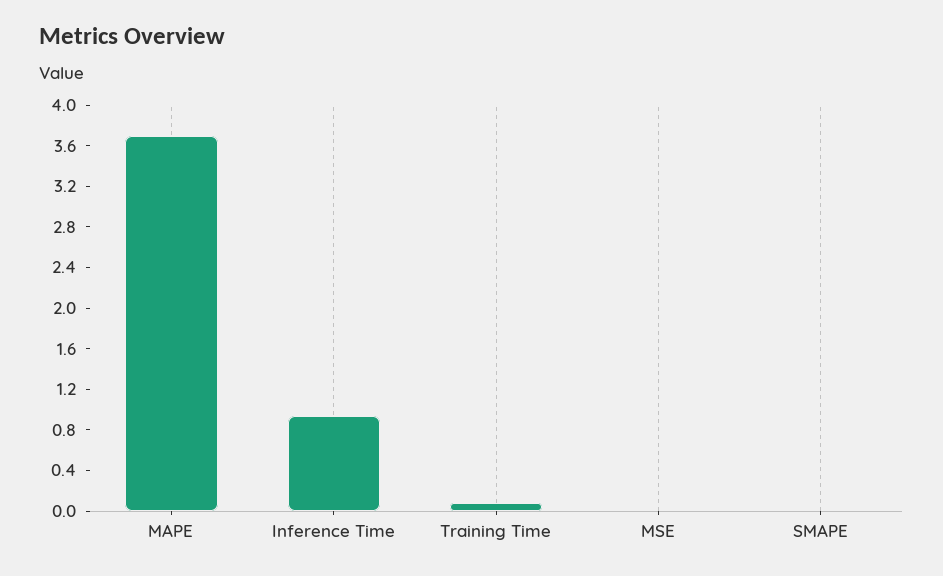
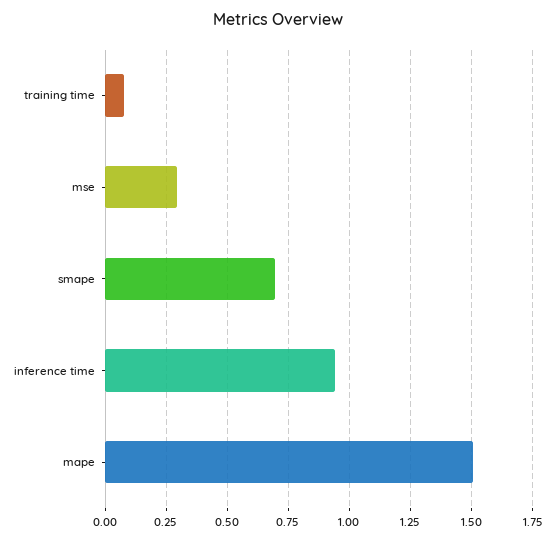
MAPE: 3.7 -> 1.5
MSE: 0 -> 0.3
SMAPE: 0 -> 0.7

